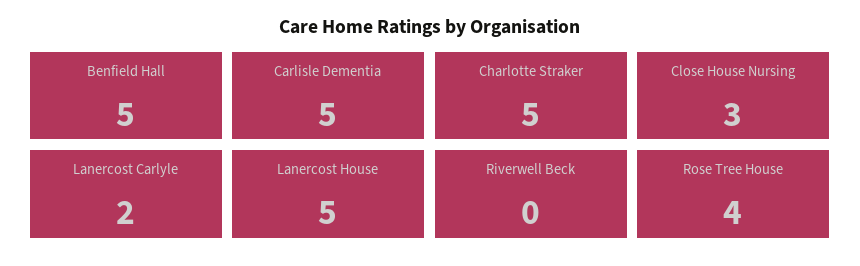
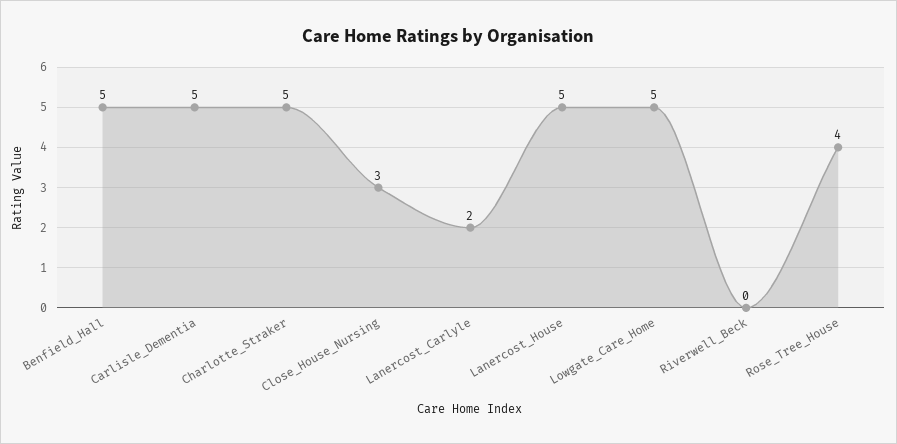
Lowgate_Care_Home: none -> 5

